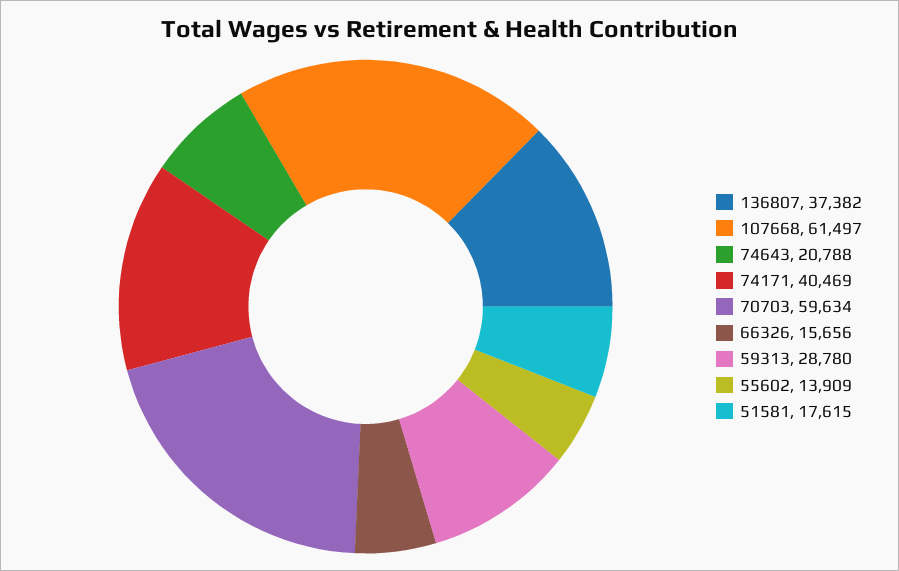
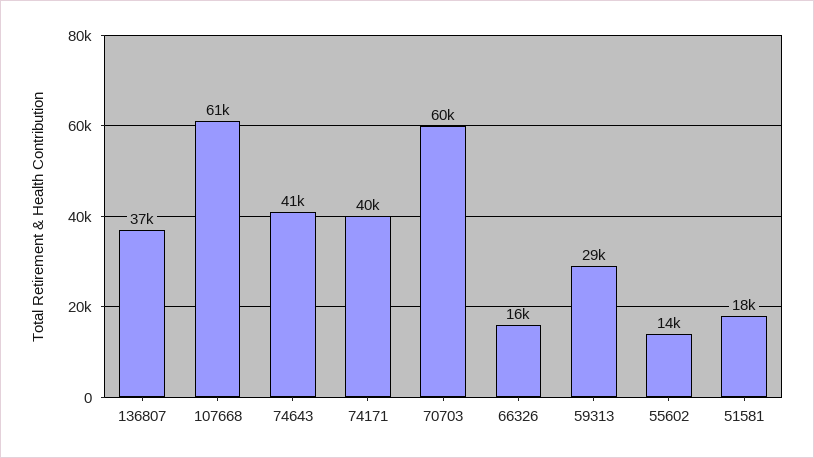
74643: 20788 -> 41000

